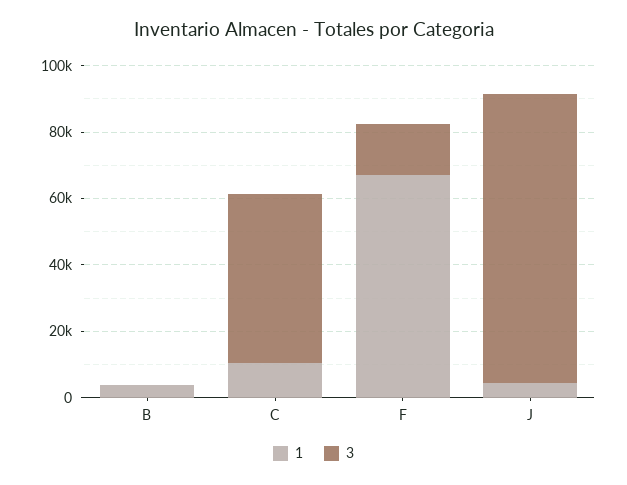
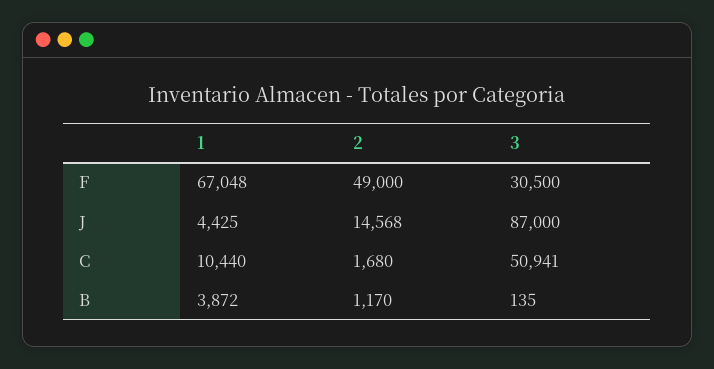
3, F: 15000 -> 30500
2, F: none -> 49000
2, J: none -> 14568
2, C: none -> 1680
2, B: none -> 1170

